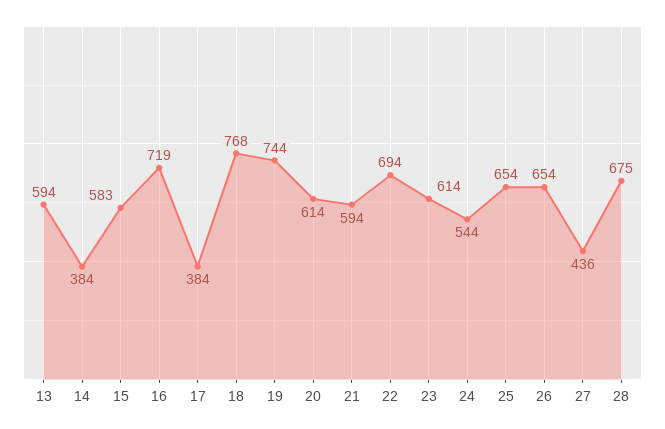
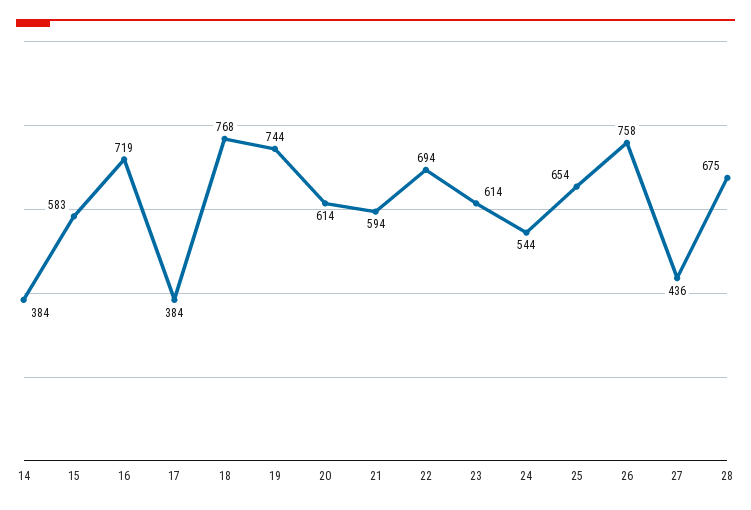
13: 594 -> none
26: 654 -> 758

